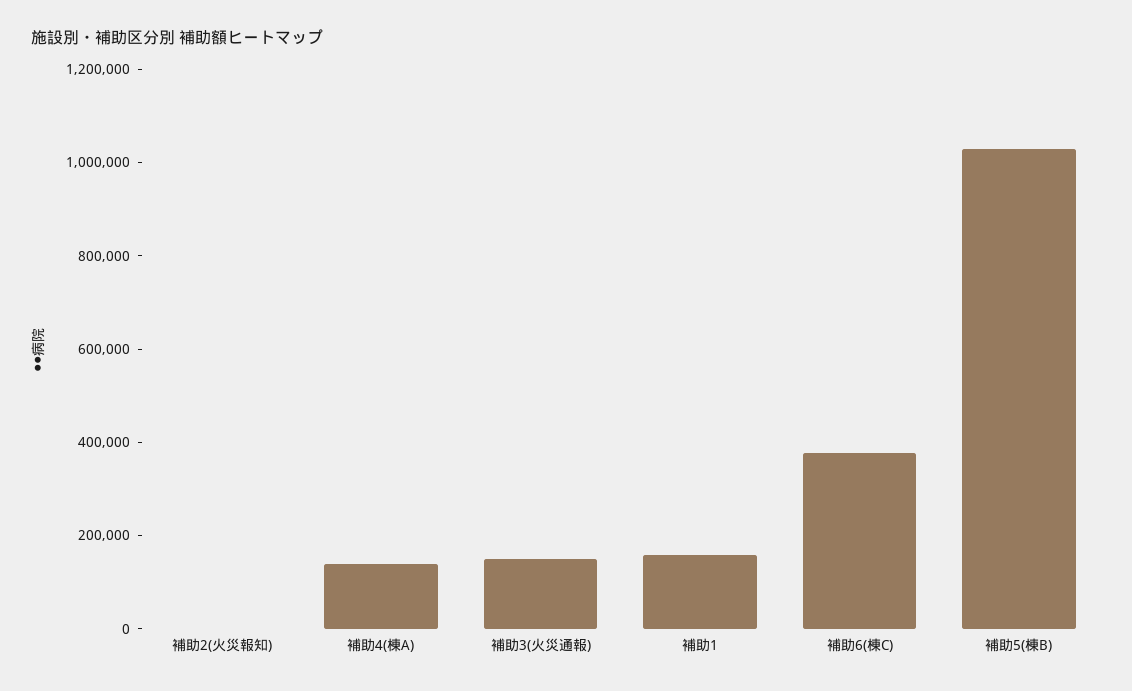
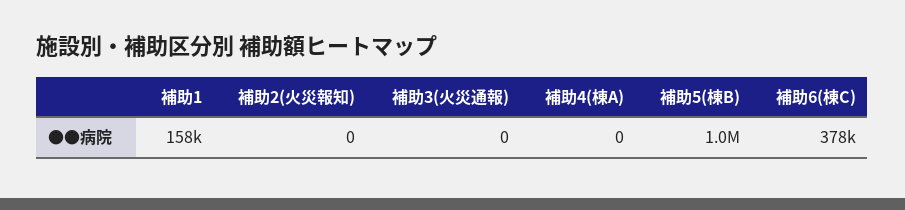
補助4(棟A): 150000 -> 0
補助3(火災通報): 150000 -> 0

